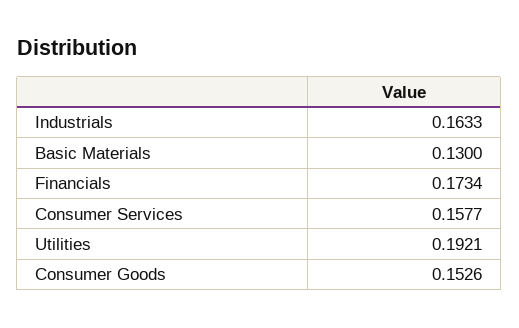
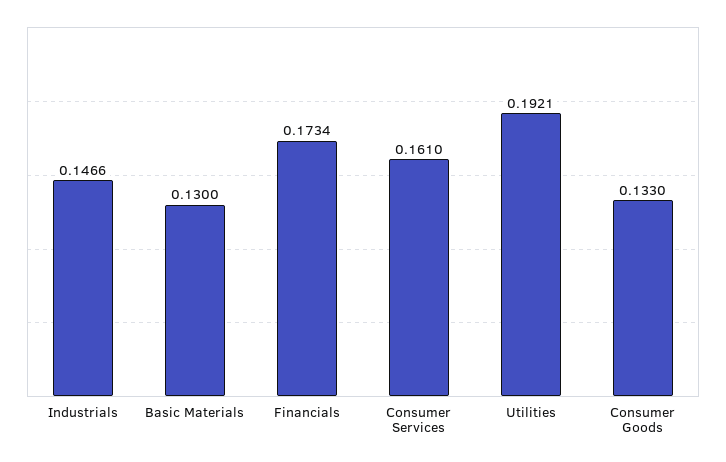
Industrials: 0.1633 -> 0.1466
Consumer Services: 0.1577 -> 0.161
Consumer Goods: 0.1526 -> 0.133

